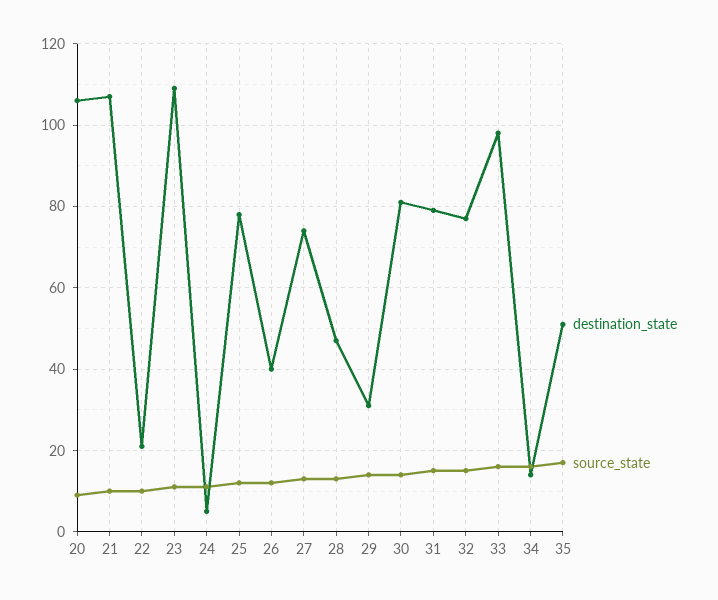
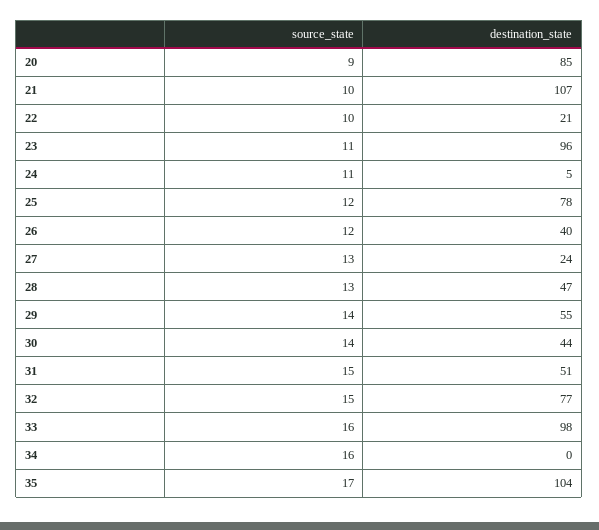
destination_state, 20: 105 -> 85
destination_state, 23: 110 -> 96
destination_state, 27: 75 -> 24
destination_state, 29: 30 -> 55
destination_state, 30: 80 -> 44
destination_state, 31: 80 -> 51
destination_state, 34: 15 -> 0
destination_state, 35: 50 -> 104

